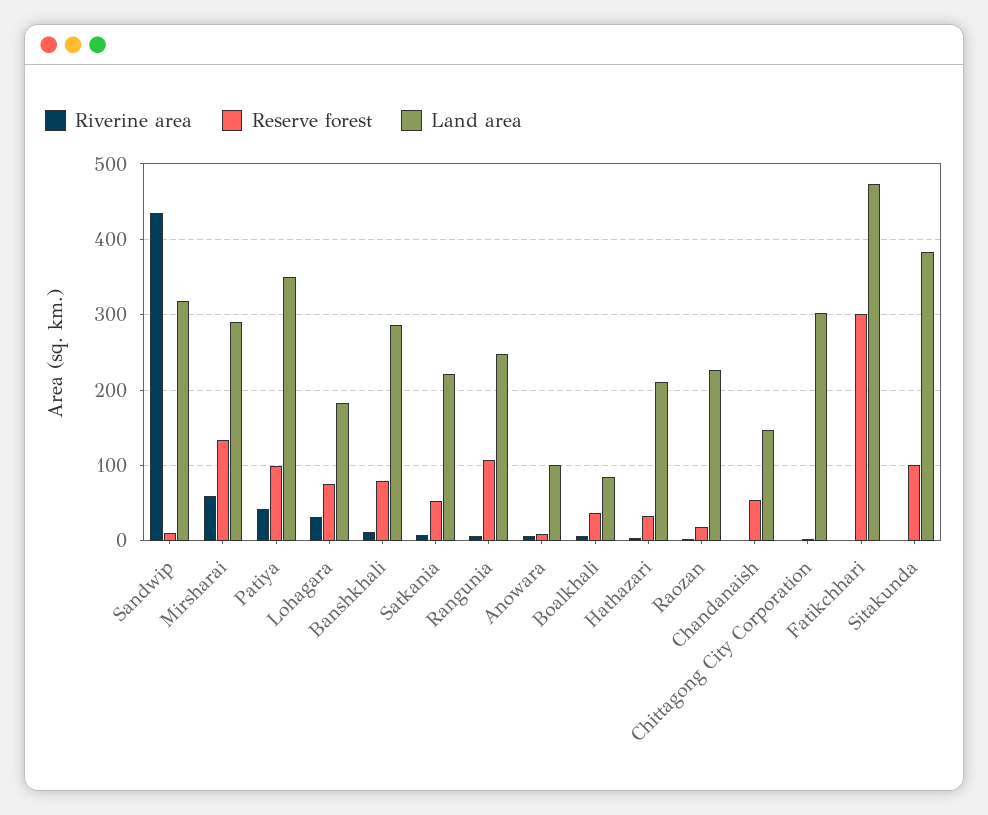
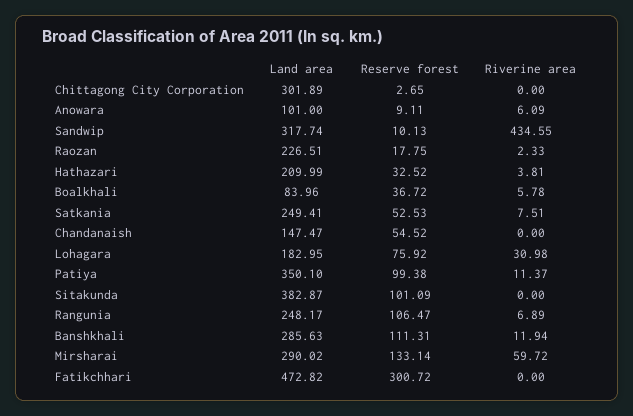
Riverine area, Patiya: 40 -> 11.37
Reserve forest, Banshkhali: 80 -> 111.31
Land area, Satkania: 220 -> 249.41

